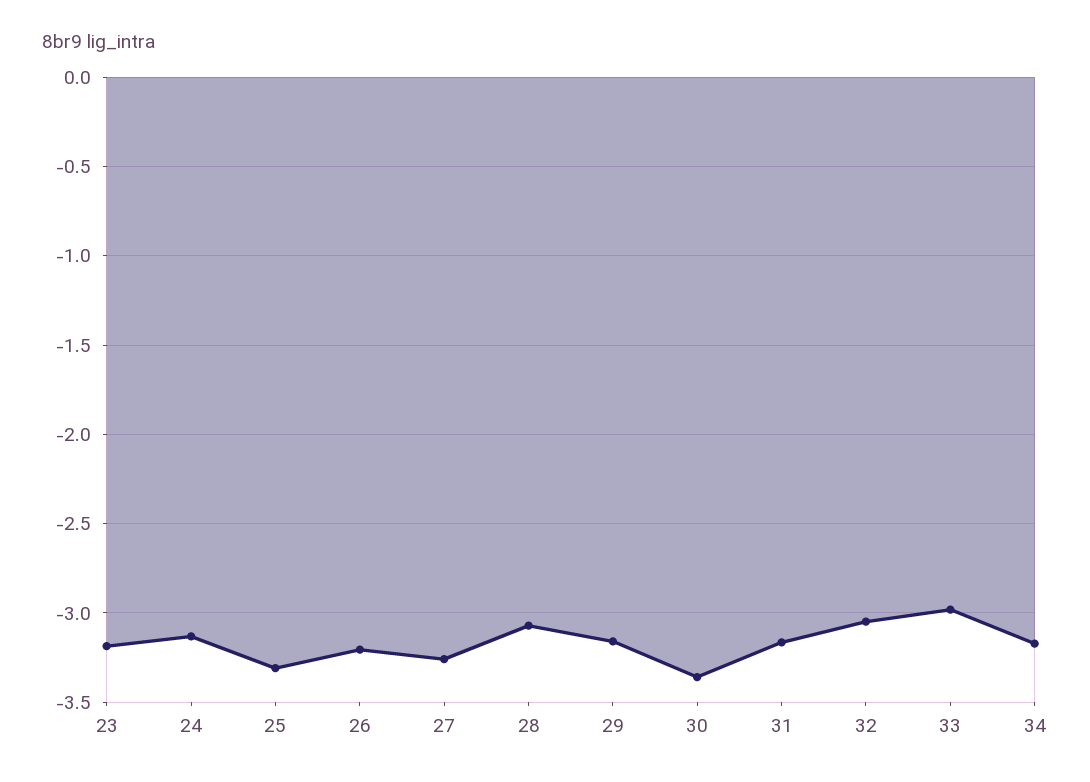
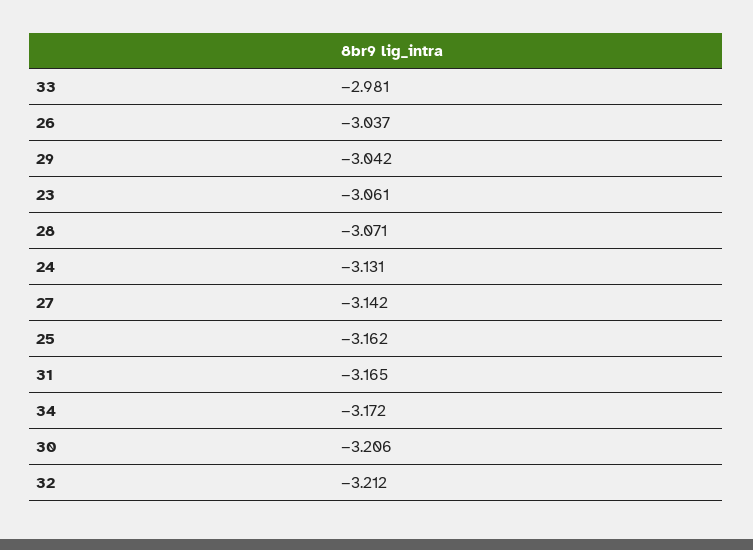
23: -3.2 -> -3.061
25: -3.3 -> -3.162
26: -3.2 -> -3.037
27: -3.25 -> -3.142
29: -3.15 -> -3.042
30: -3.35 -> -3.206
32: -3.05 -> -3.212

